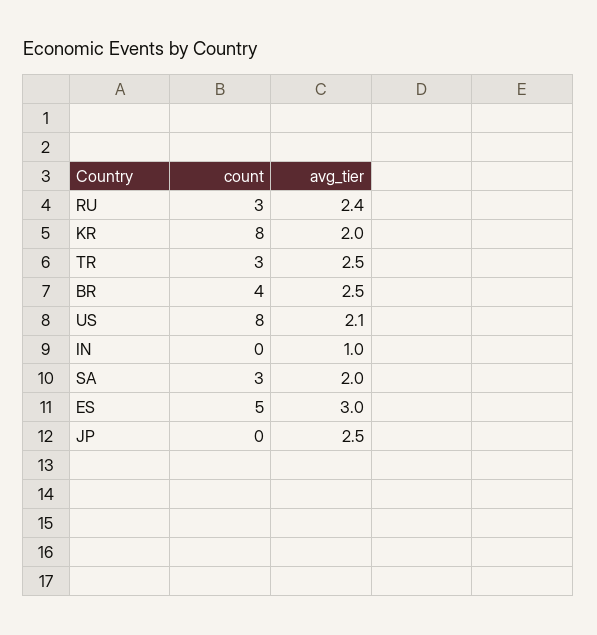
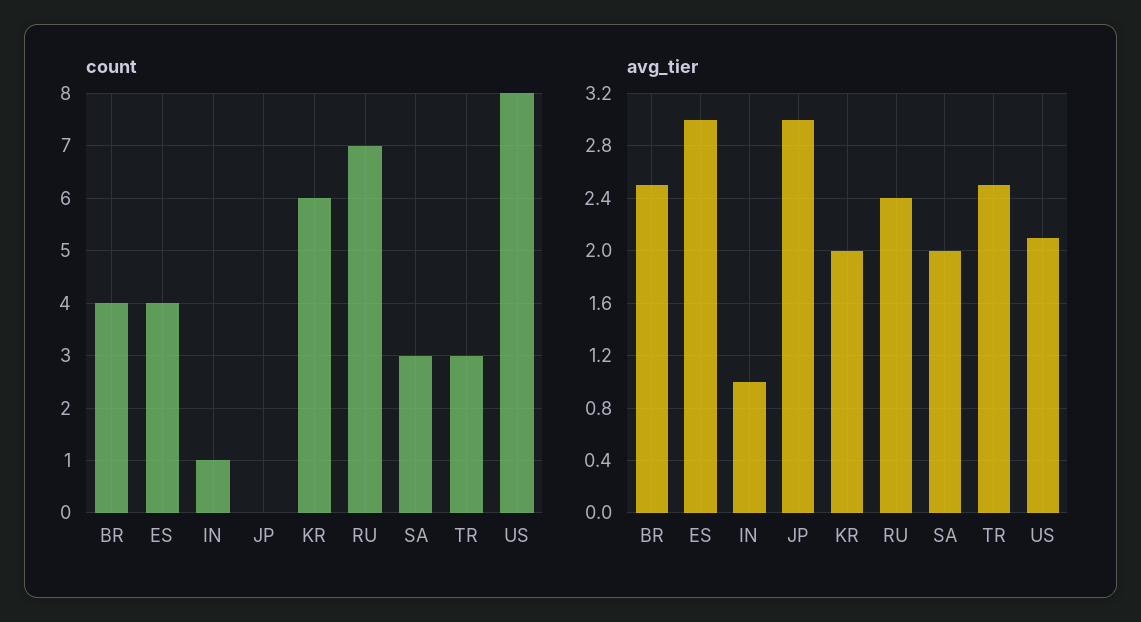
count, RU: 3 -> 7
count, KR: 8 -> 6
count, IN: 0 -> 1
count, ES: 5 -> 4
avg_tier, JP: 2.5 -> 3

